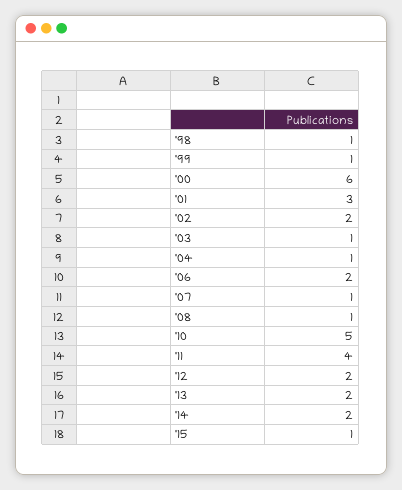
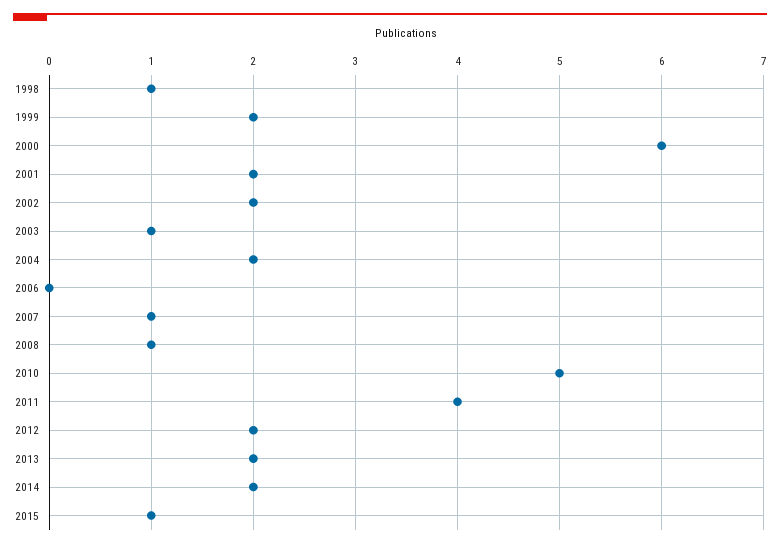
'99: 1 -> 2
'01: 3 -> 2
'04: 1 -> 2
'06: 2 -> 0

